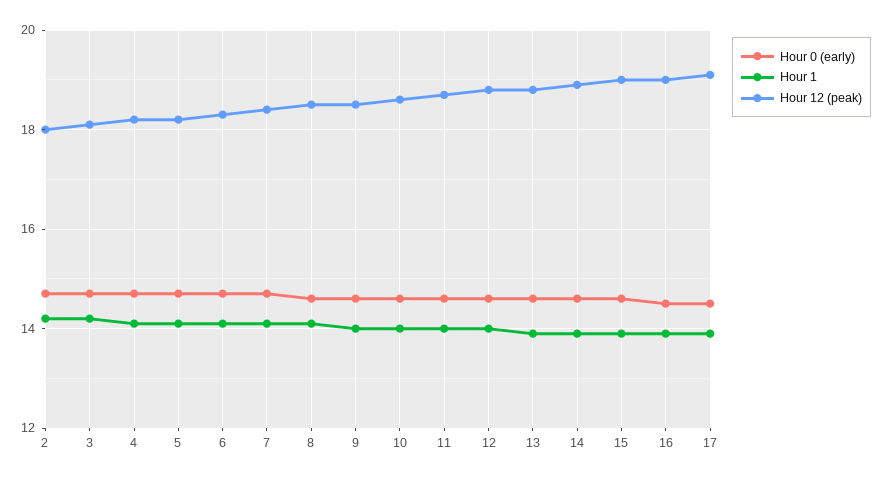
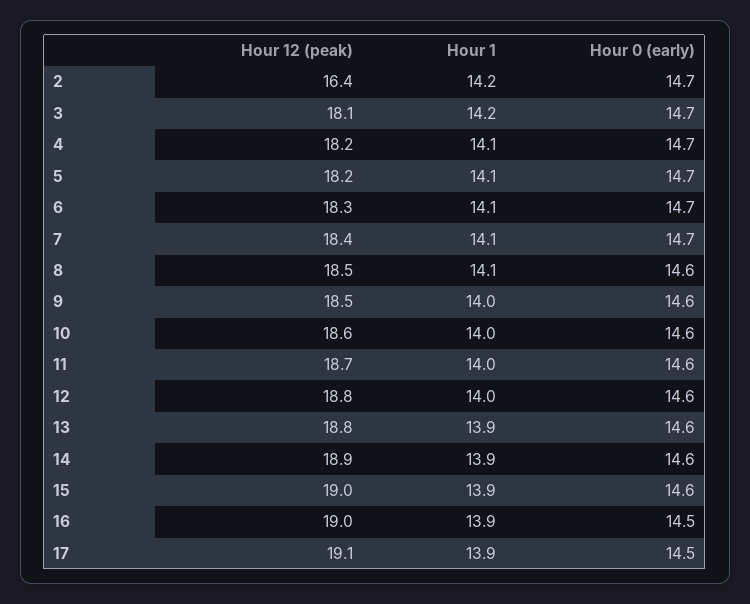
Hour 12 (peak), 2: 18 -> 16.4

